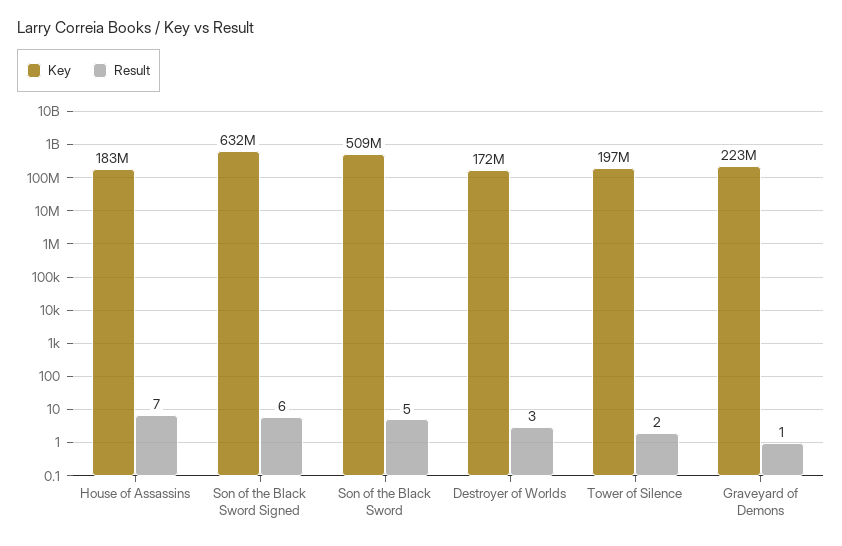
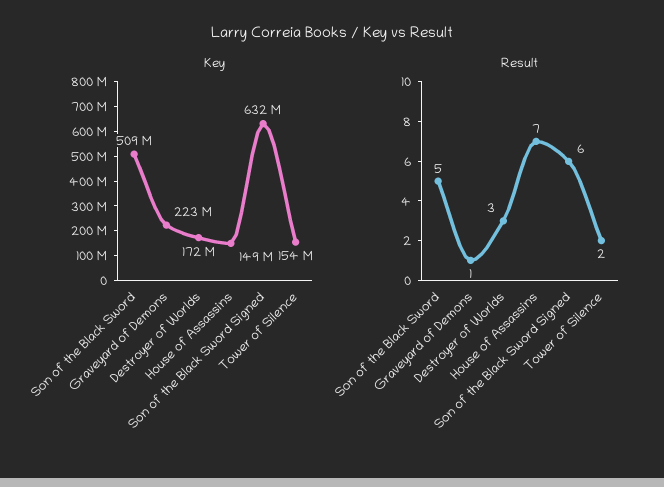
Key, House of Assassins: 183000000 -> 149000000
Key, Tower of Silence: 197000000 -> 154000000

